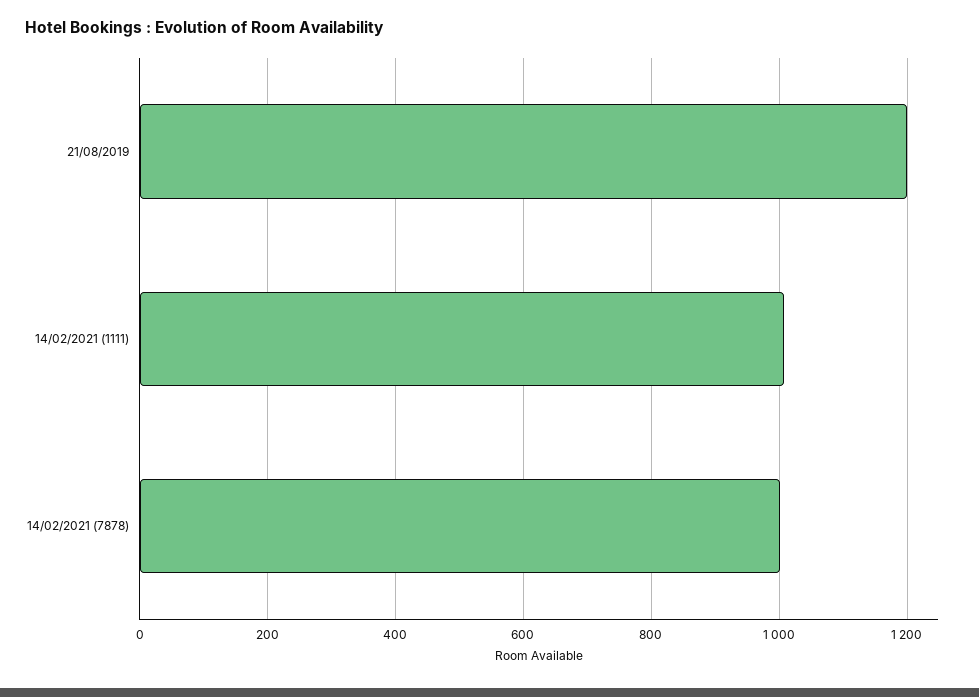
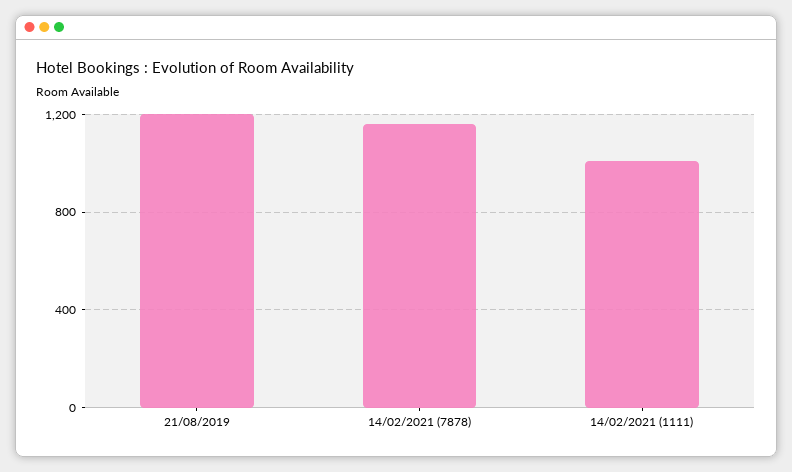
14/02/2021 (7878): 1000 -> 1150

